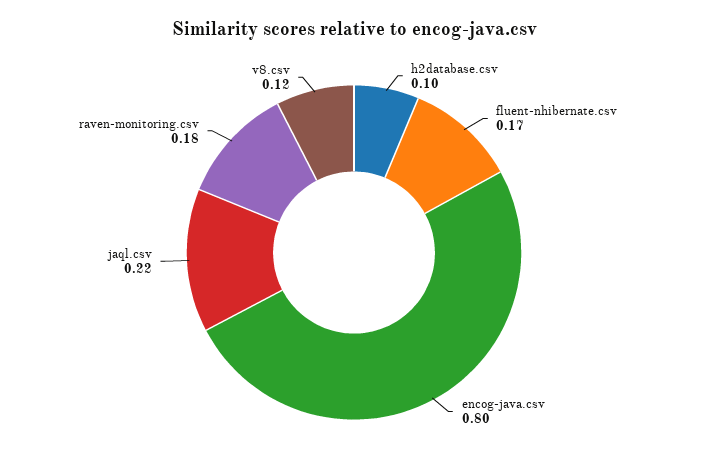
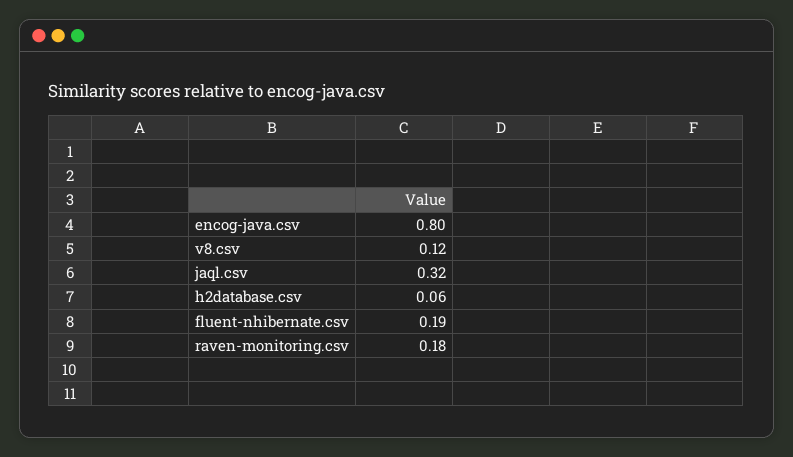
h2database.csv: 0.1 -> 0.06
fluent-nhibernate.csv: 0.17 -> 0.19
jaql.csv: 0.22 -> 0.32

